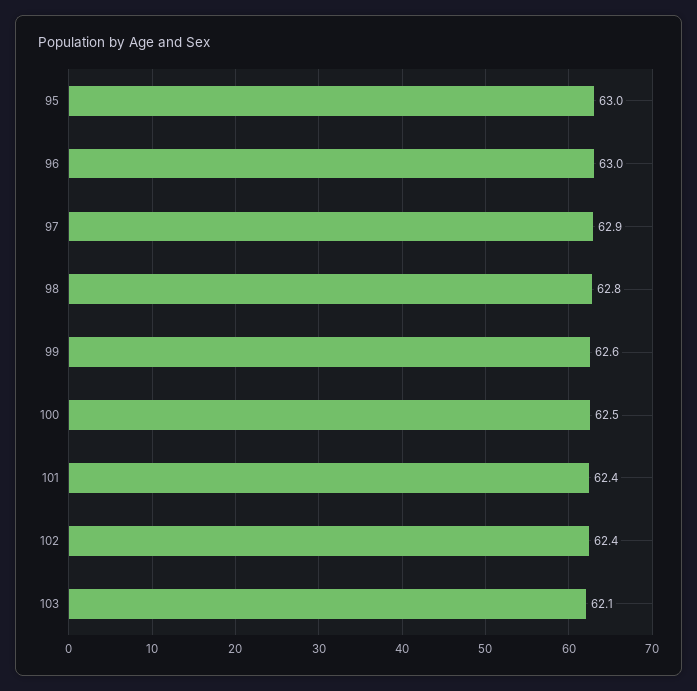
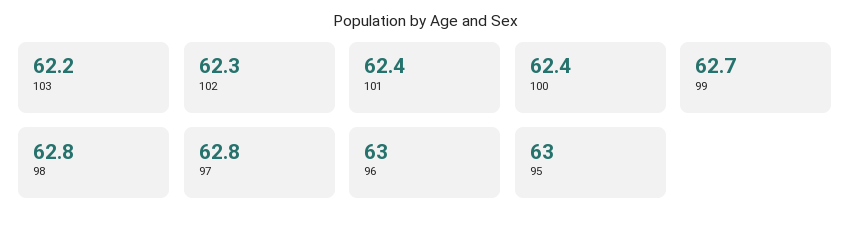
97: 62.9 -> 62.8
99: 62.6 -> 62.7
100: 62.5 -> 62.4
102: 62.4 -> 62.3
103: 62.1 -> 62.2

